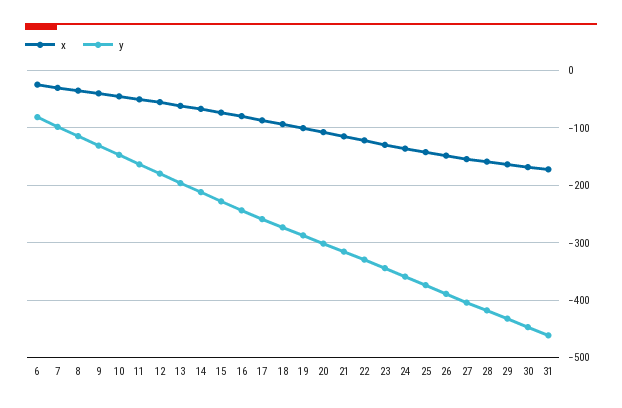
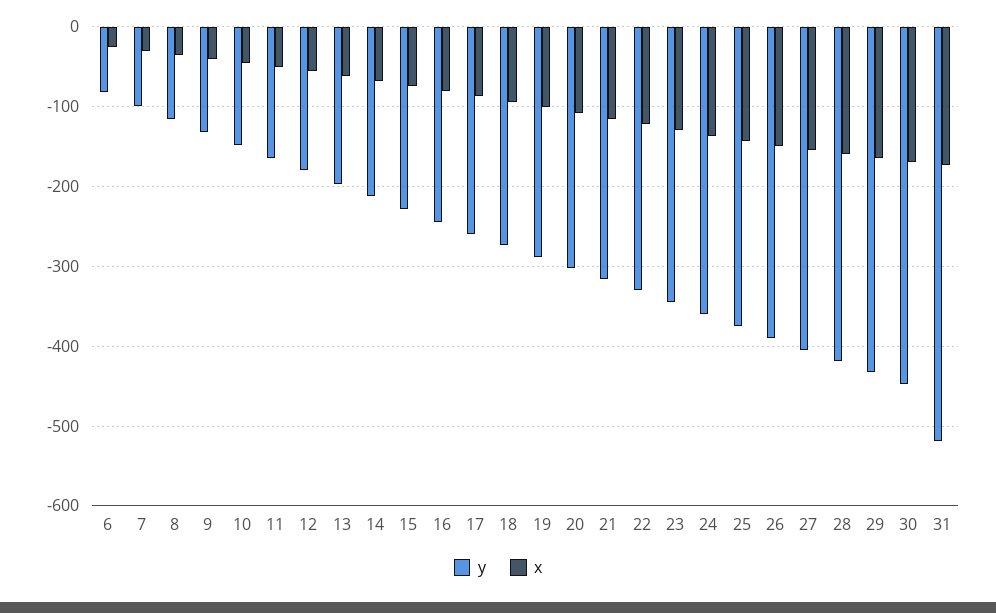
y, 31: -460 -> -520

